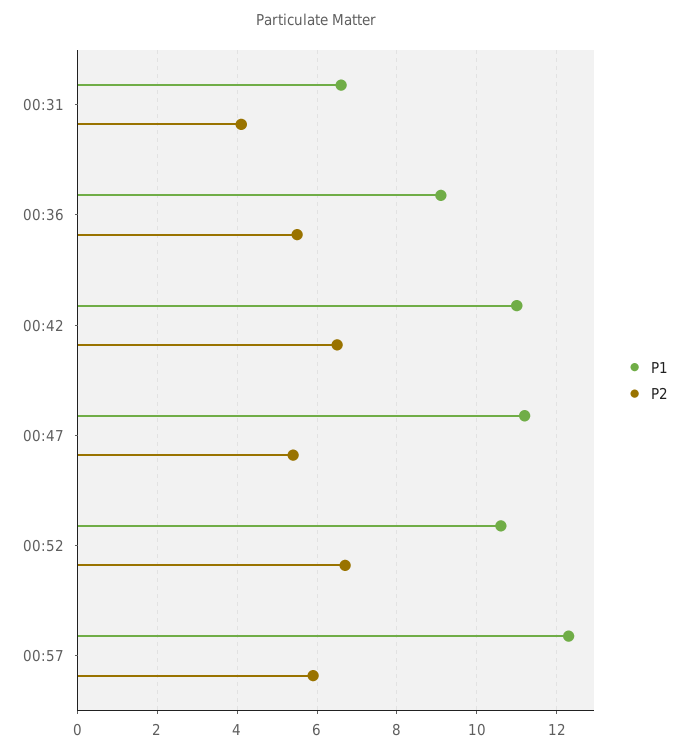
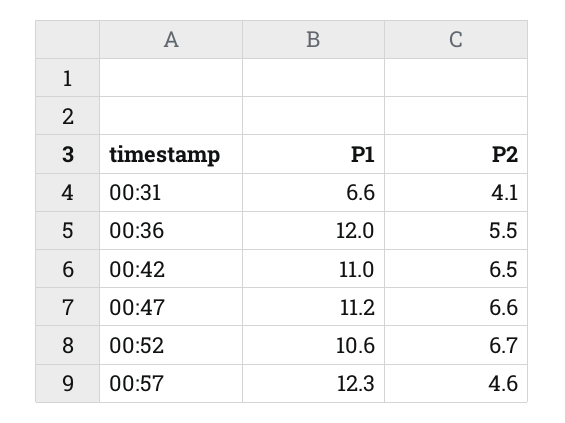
P1, 00:36: 9 -> 12
P2, 00:47: 5.5 -> 6.6
P2, 00:57: 6 -> 4.6

